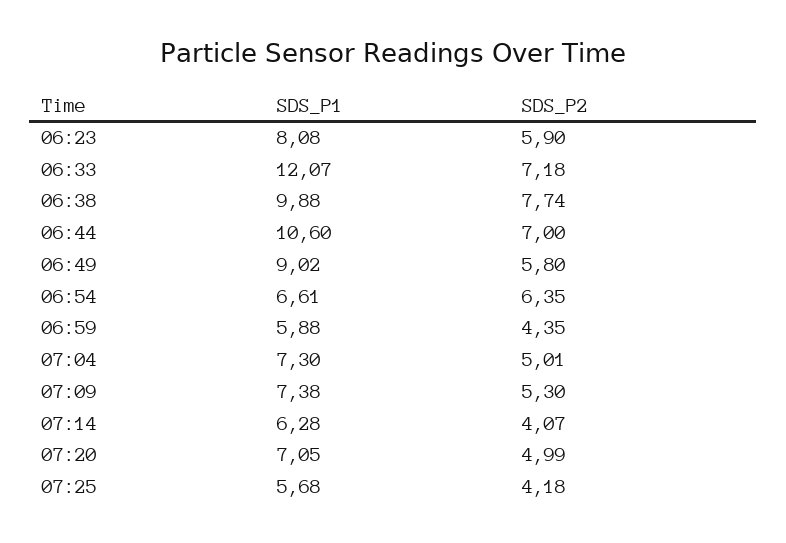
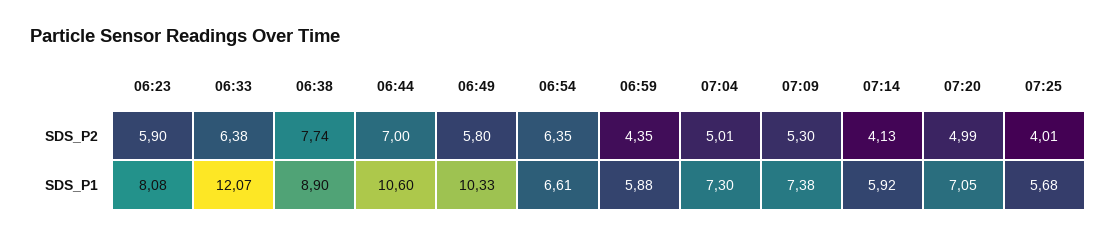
SDS_P2, 06:33: 7.18 -> 6.38
SDS_P1, 06:38: 9.88 -> 8.9
SDS_P1, 06:49: 9.02 -> 10.33
SDS_P1, 07:14: 6.28 -> 5.92
SDS_P2, 07:14: 4.07 -> 4.13
SDS_P2, 07:25: 4.18 -> 4.01

